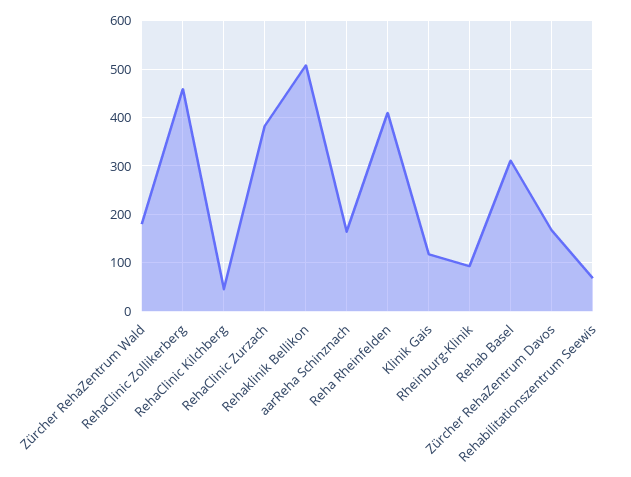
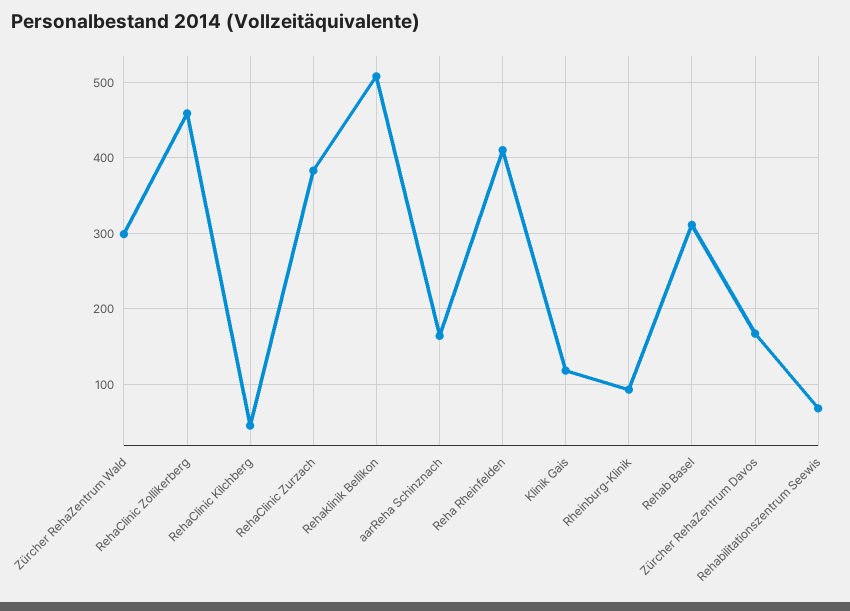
Zürcher RehaZentrum Wald: 180 -> 300

